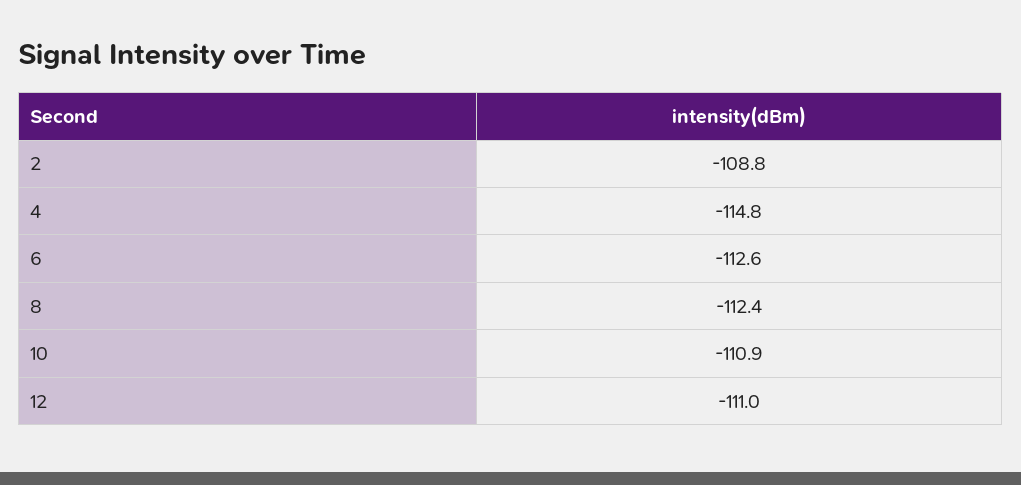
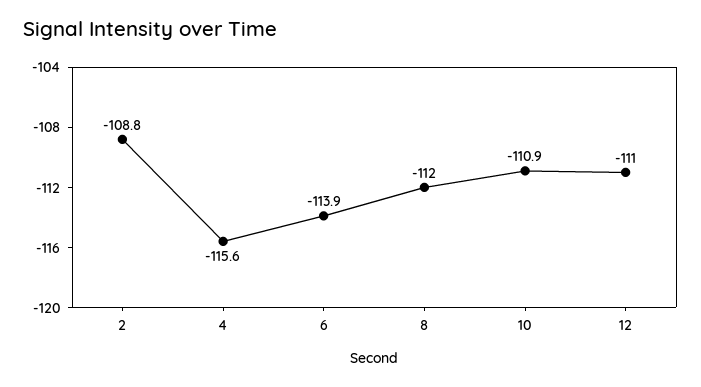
4: -114.8 -> -115.6
6: -112.6 -> -113.9
8: -112.4 -> -112

